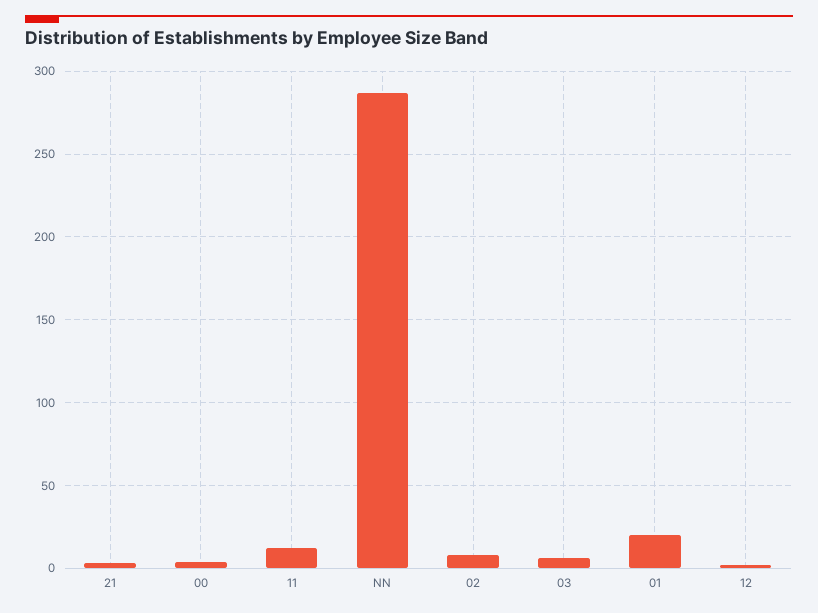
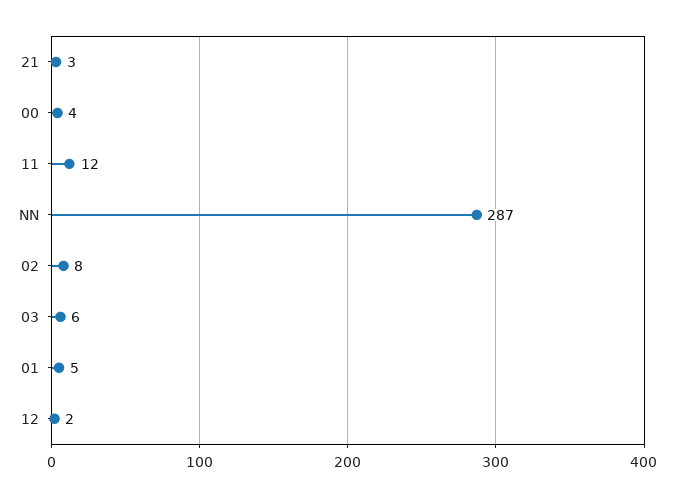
01: 20 -> 5

